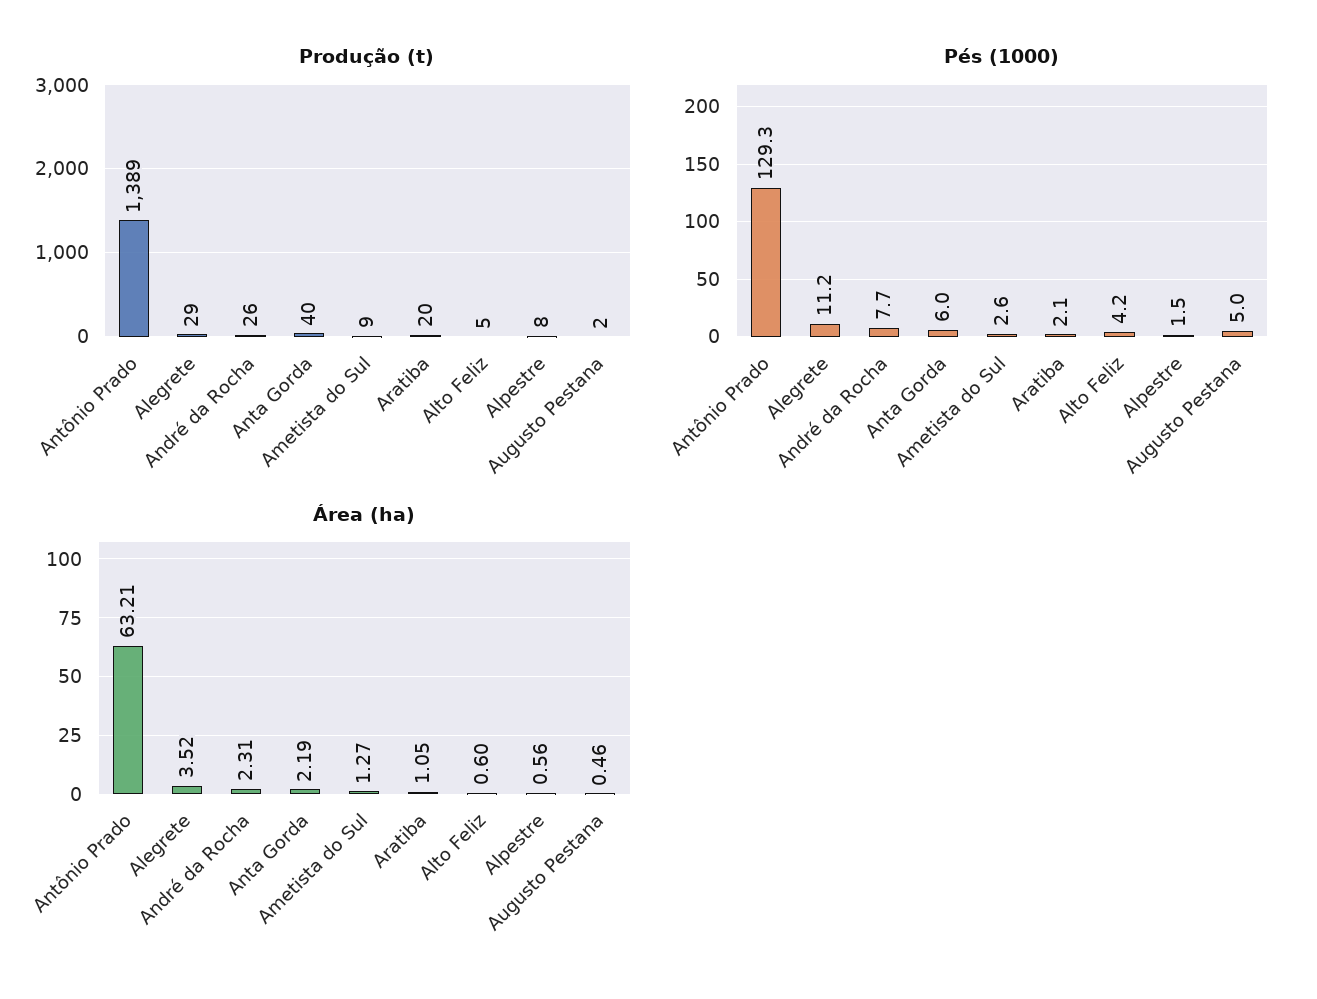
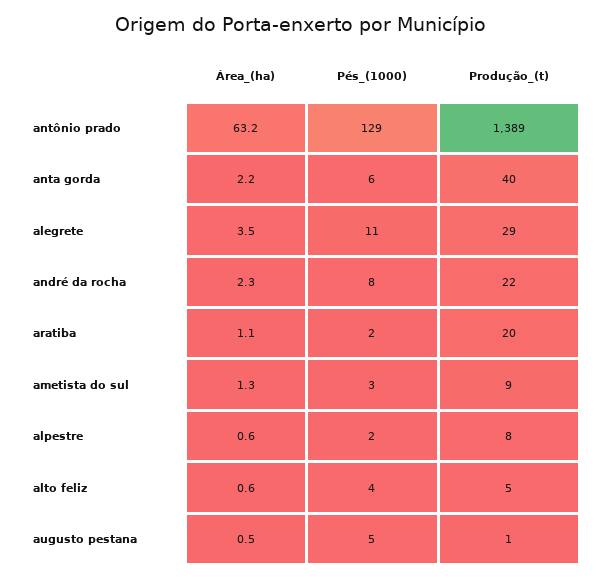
Produção (t), André da Rocha: 26 -> 22
Produção (t), Augusto Pestana: 2 -> 1

